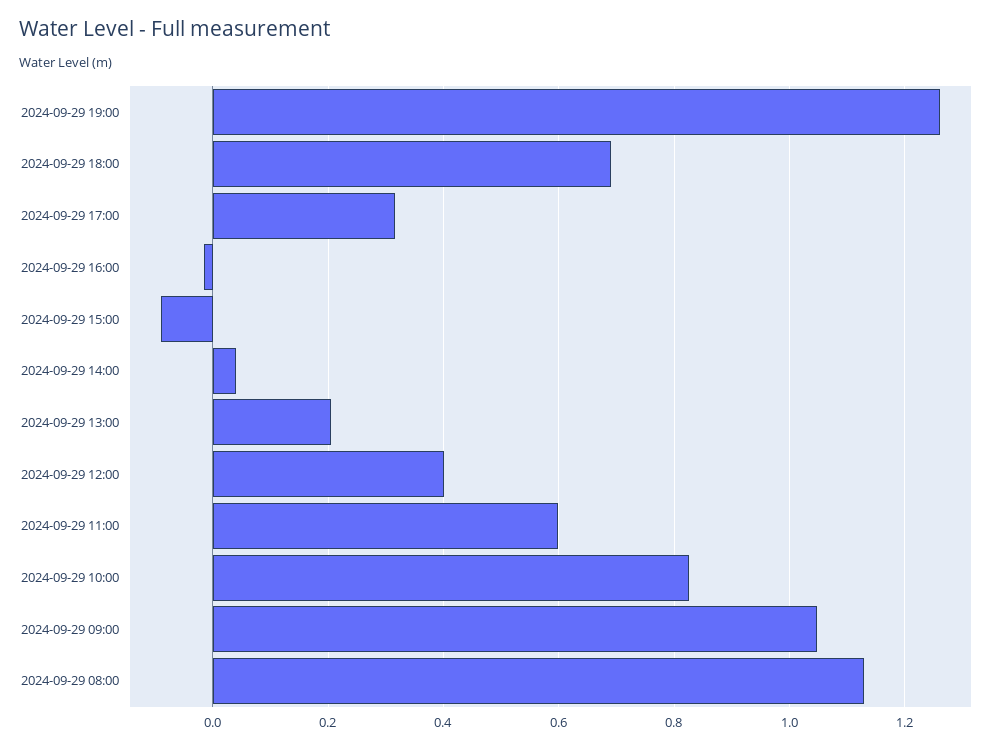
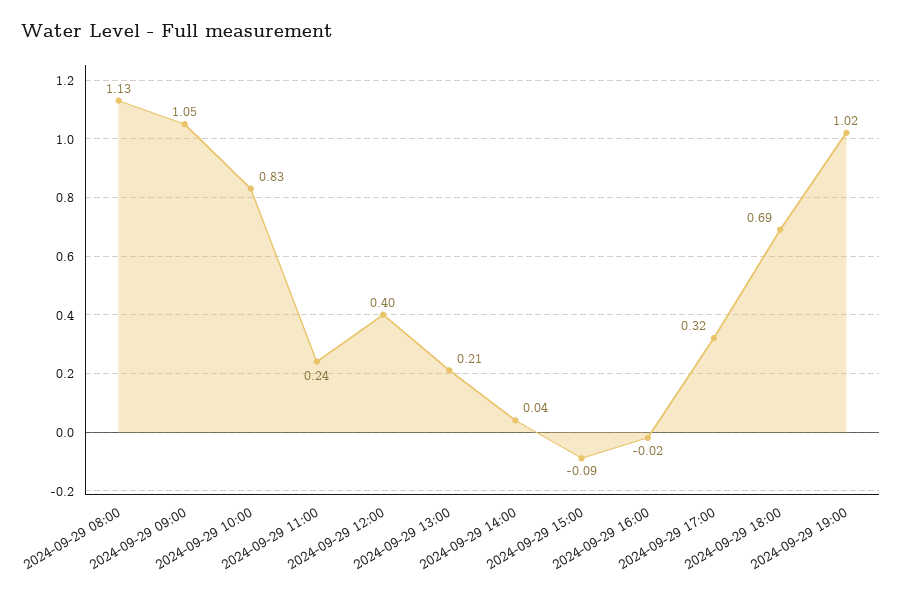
2024-09-29 19:00: 1.26 -> 1.02
2024-09-29 11:00: 0.6 -> 0.24

